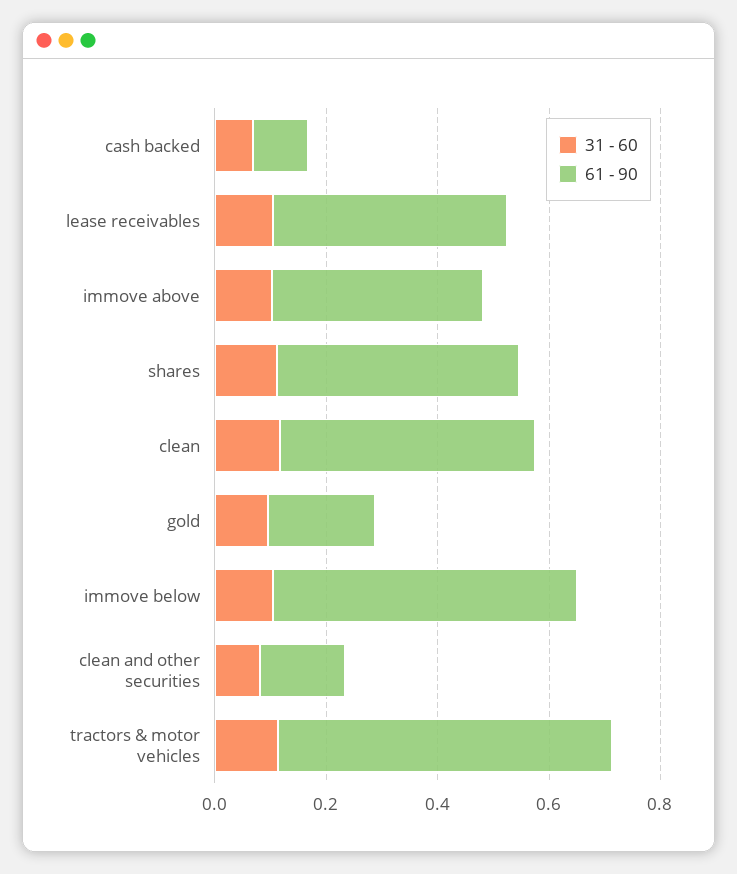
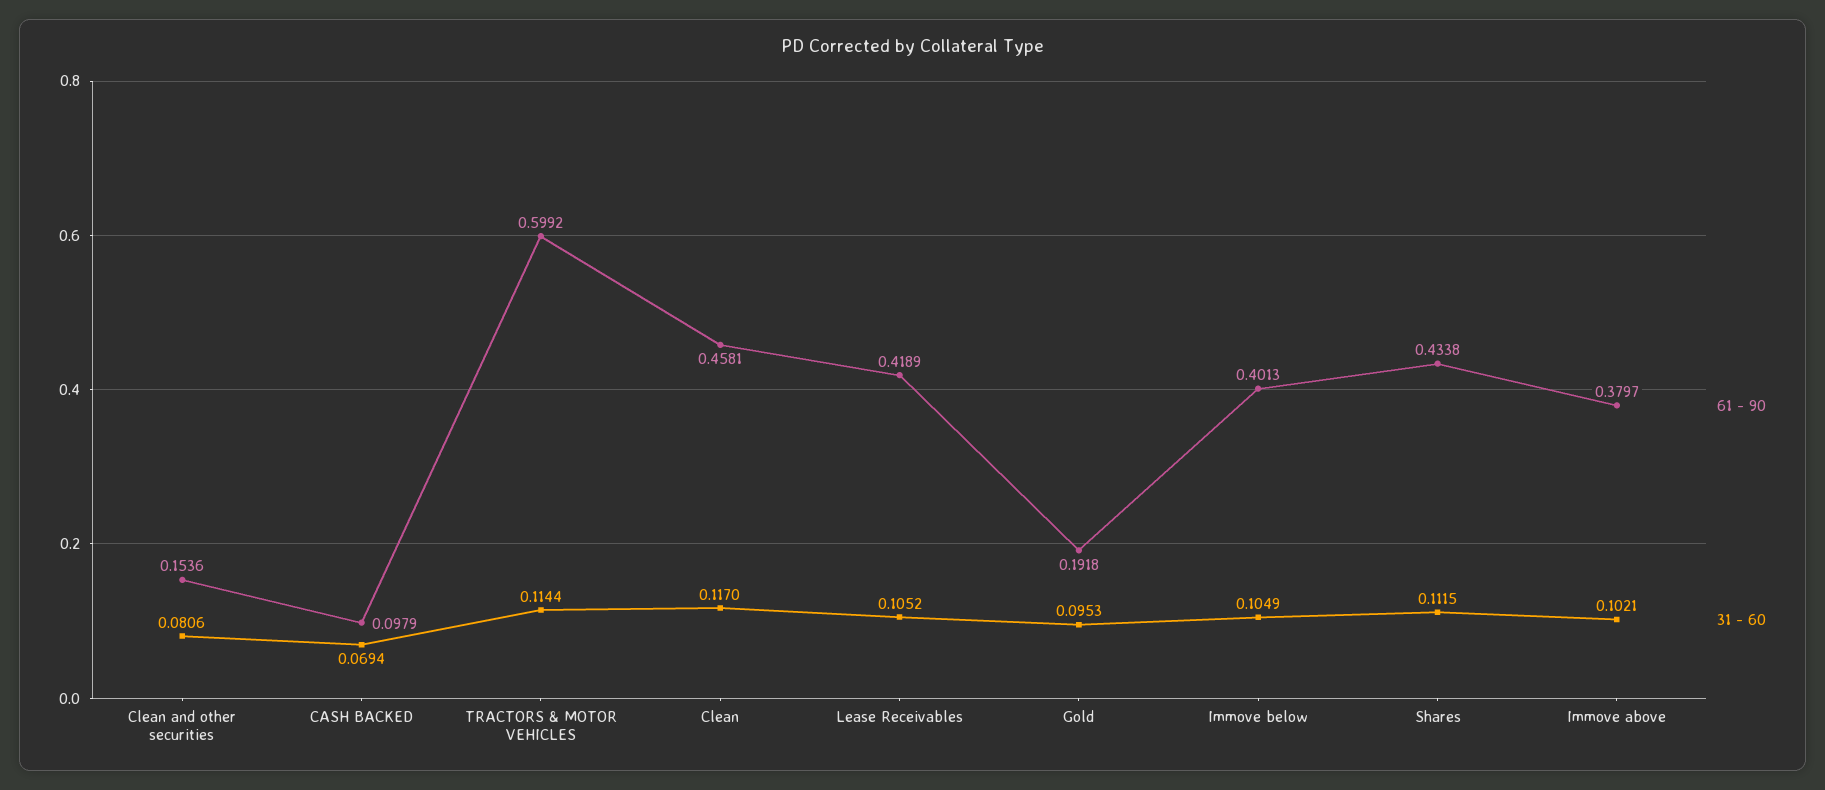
61 - 90, immove below: 0.55 -> 0.4013

